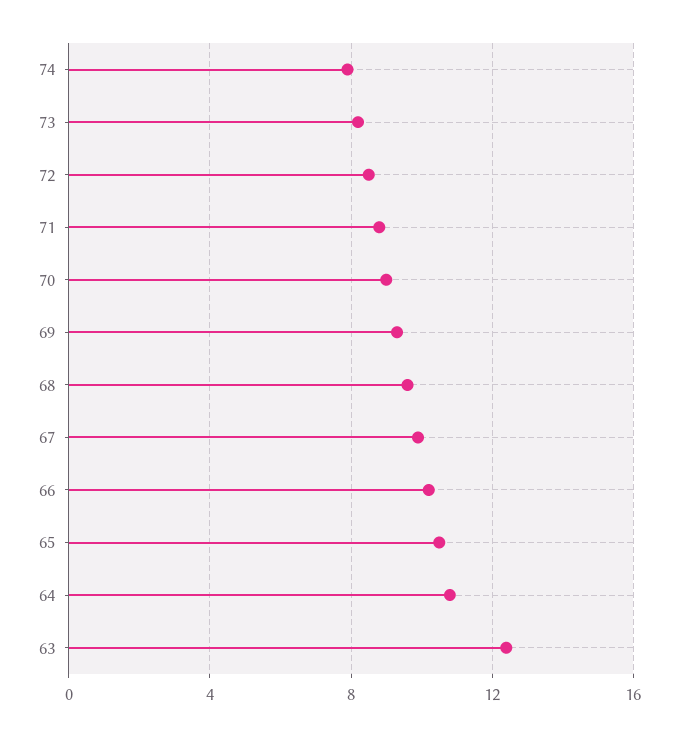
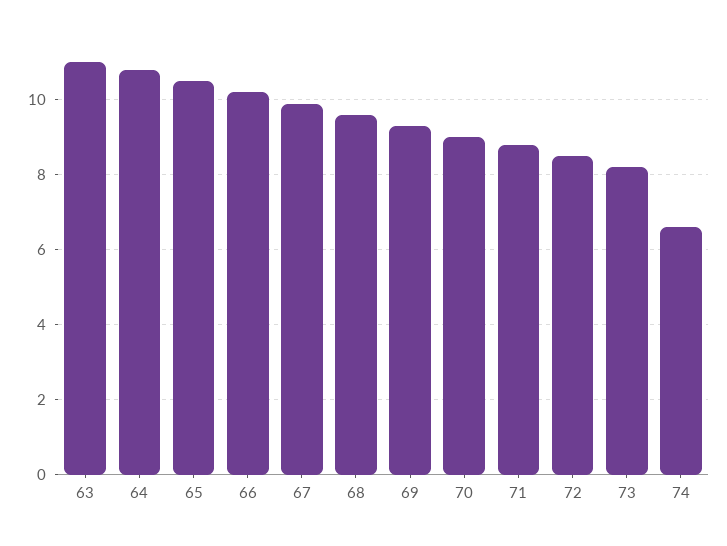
74: 8 -> 6.5
63: 12.5 -> 11

